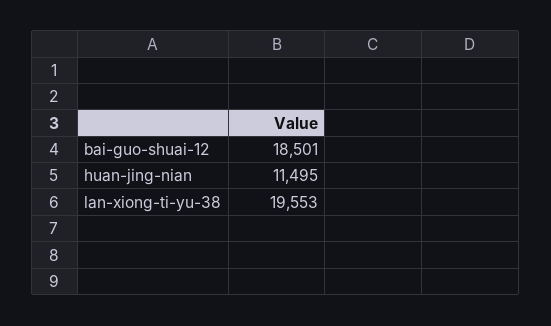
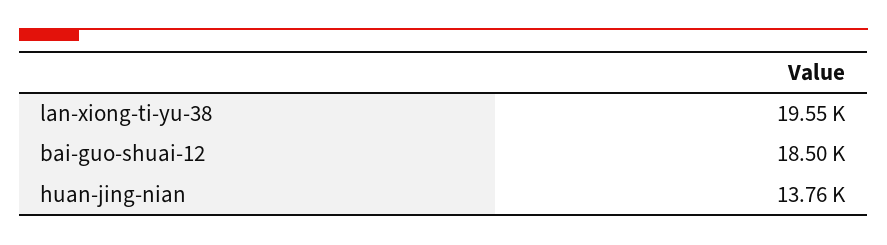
huan-jing-nian: 11495 -> 13760

